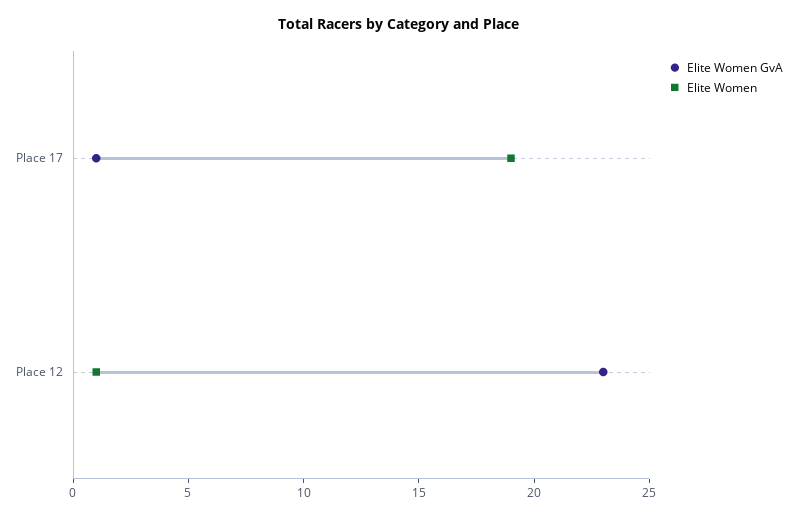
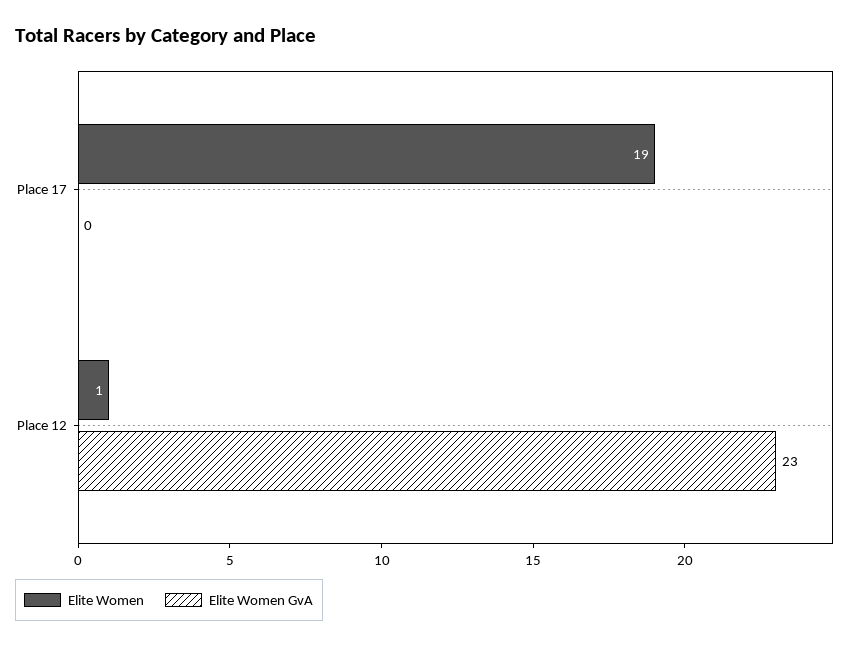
Elite Women GvA, Place 17: 1 -> 0

